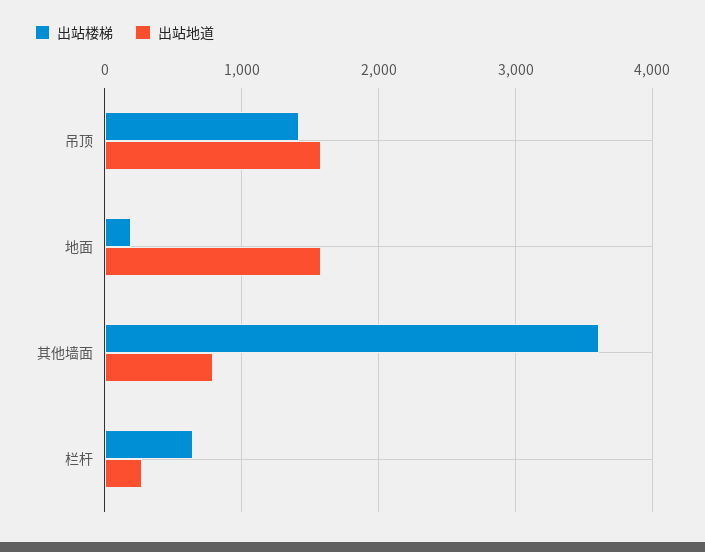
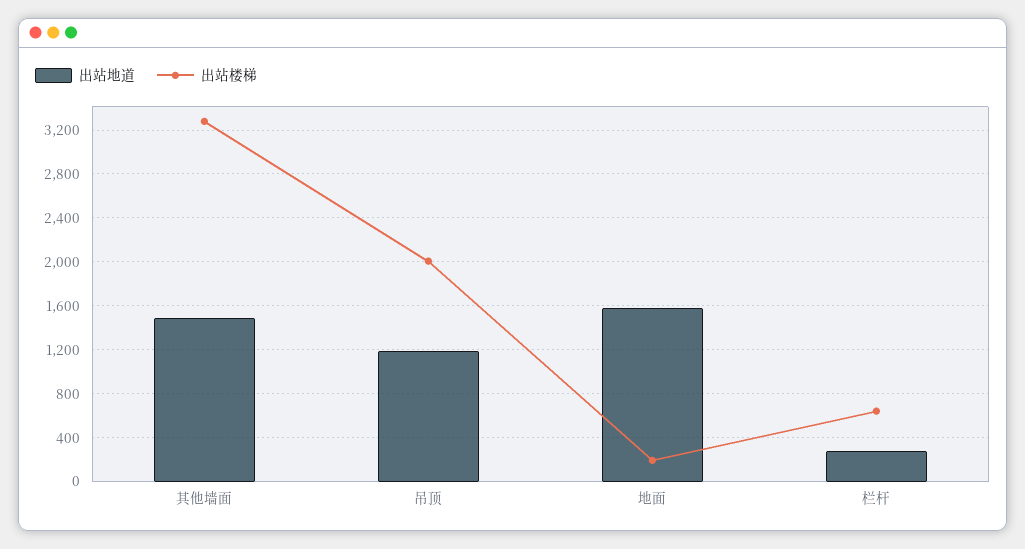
出站楼梯, 吊顶: 1400 -> 2000
出站地道, 吊顶: 1600 -> 1200
出站楼梯, 其他墙面: 3600 -> 3300
出站地道, 其他墙面: 800 -> 1500

